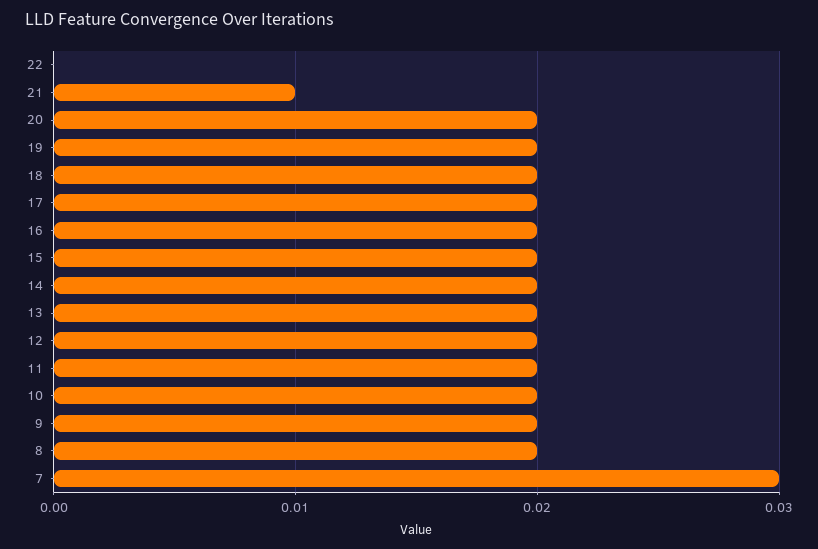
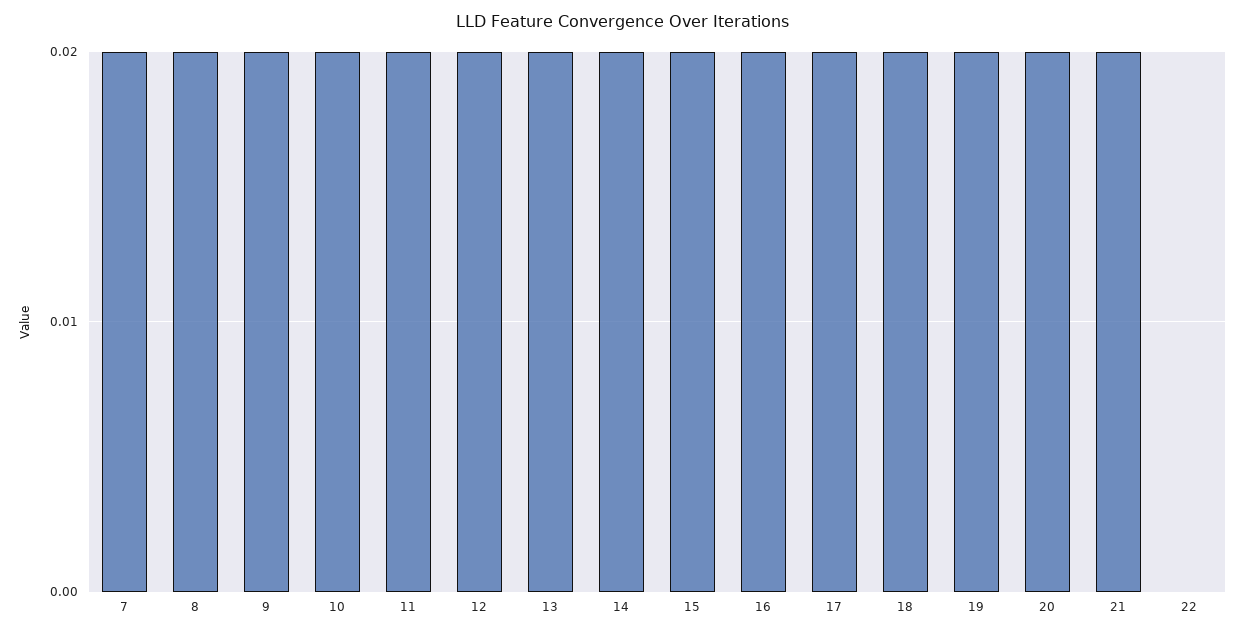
21: 0.01 -> 0.02
7: 0.03 -> 0.02

